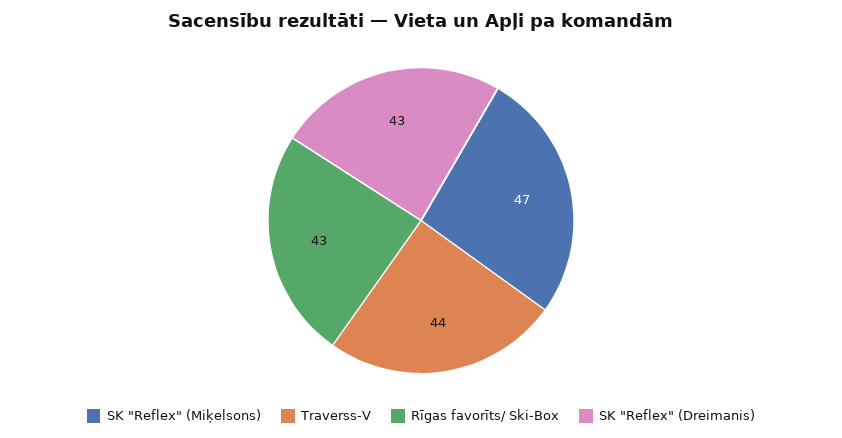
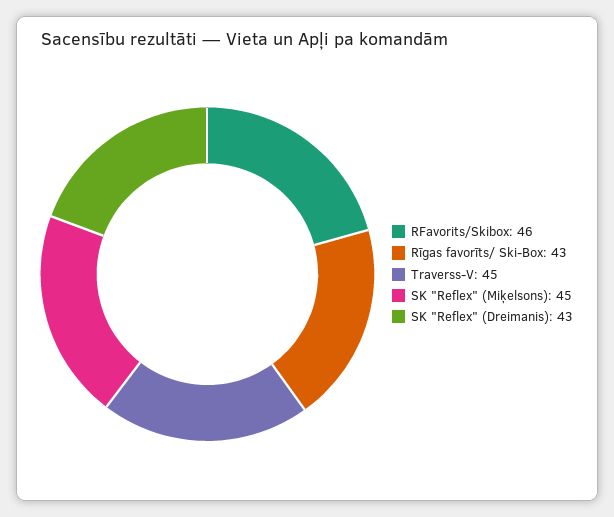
SK "Reflex" (Miķelsons): 47 -> 45
Traverss-V: 44 -> 45
RFavorits/Skibox: none -> 46

